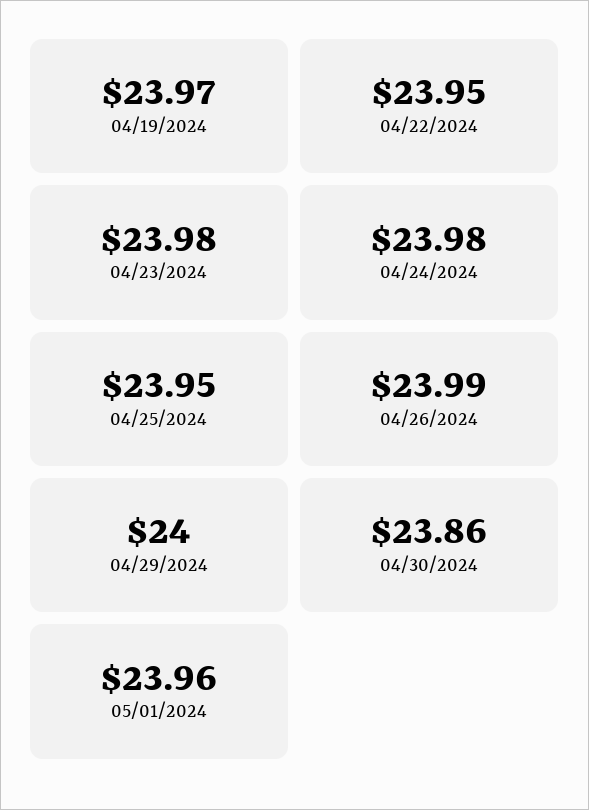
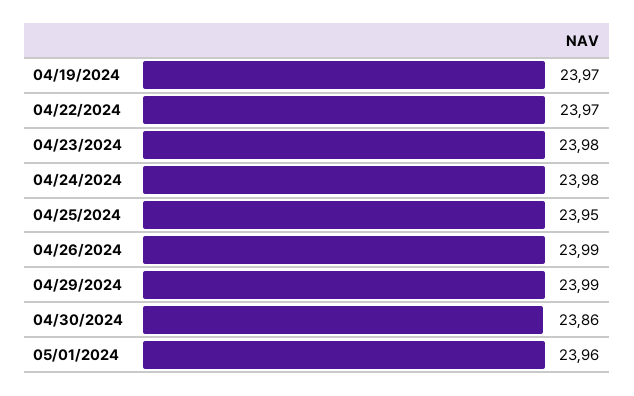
04/22/2024: 23.95 -> 23.97
04/29/2024: 24 -> 23.99

